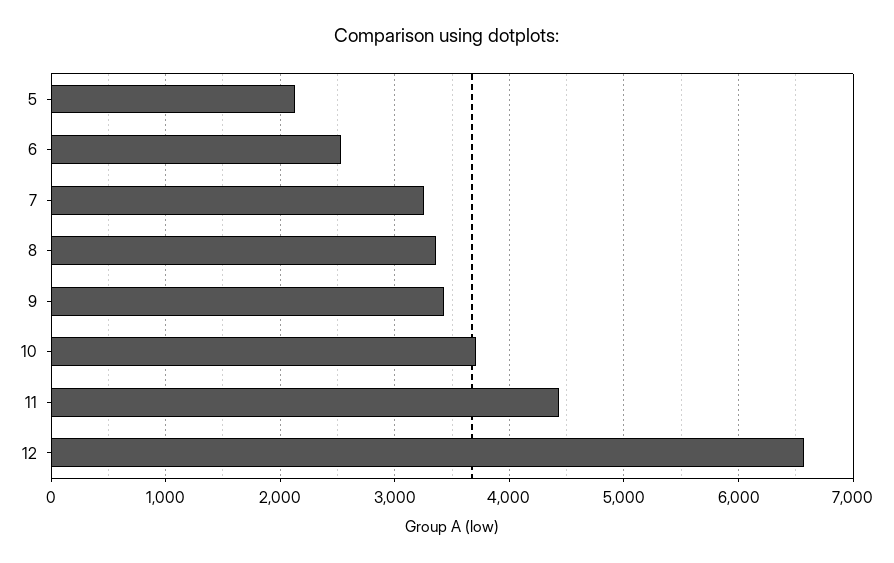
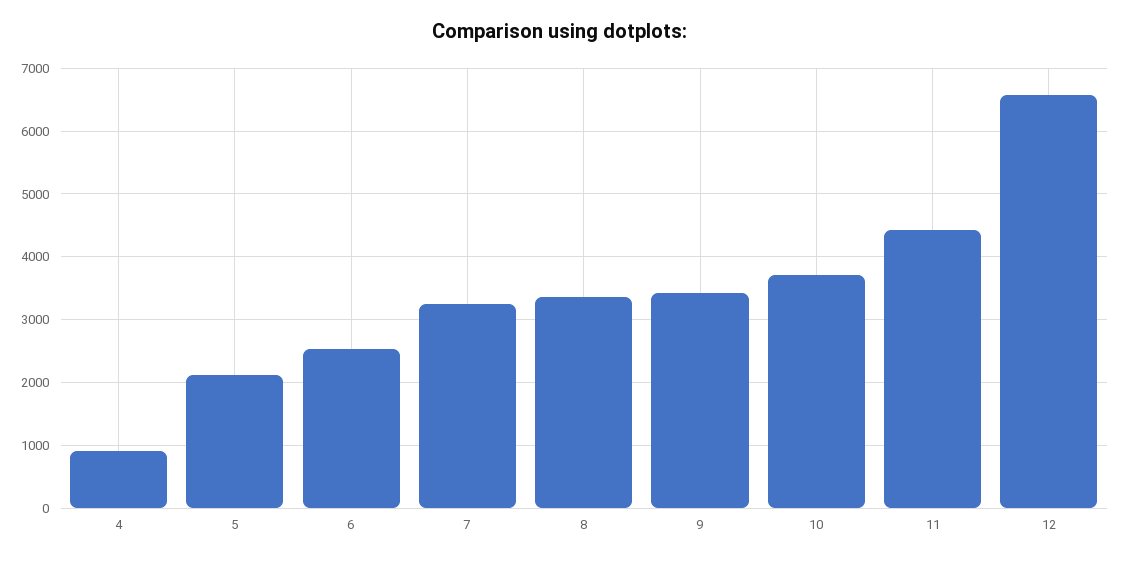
4: none -> 900

